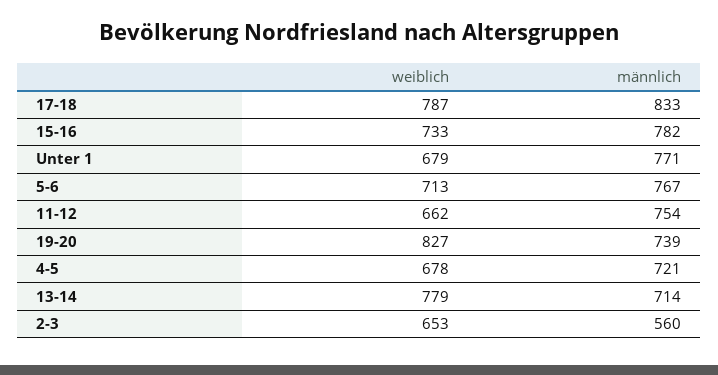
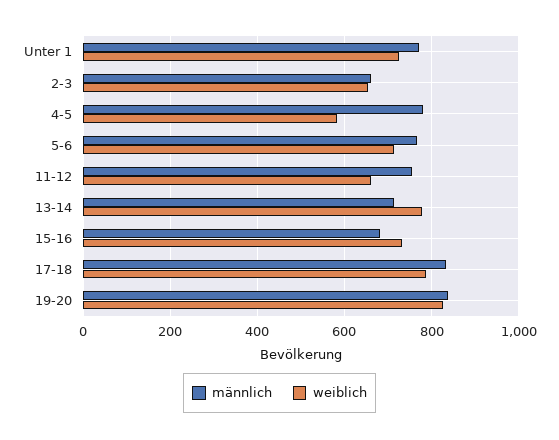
männlich, 15-16: 782 -> 680
weiblich, Unter 1: 679 -> 720
männlich, 19-20: 739 -> 840
weiblich, 4-5: 678 -> 580
männlich, 4-5: 721 -> 780
männlich, 2-3: 560 -> 660

